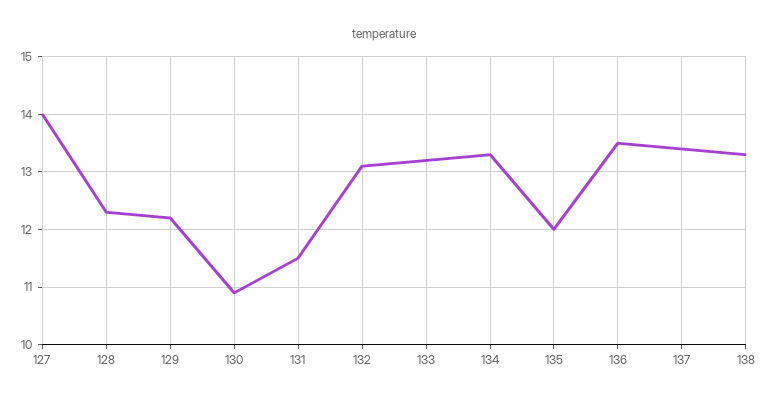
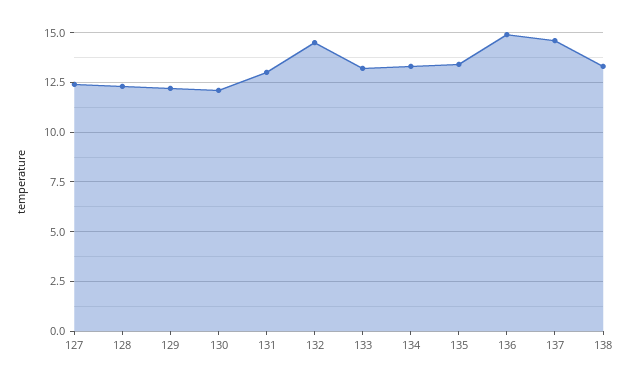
127: 14 -> 12.5
130: 11 -> 12
131: 11.5 -> 13
132: 13 -> 14.5
135: 12 -> 13.5
136: 13.5 -> 15
137: 13.5 -> 14.5

